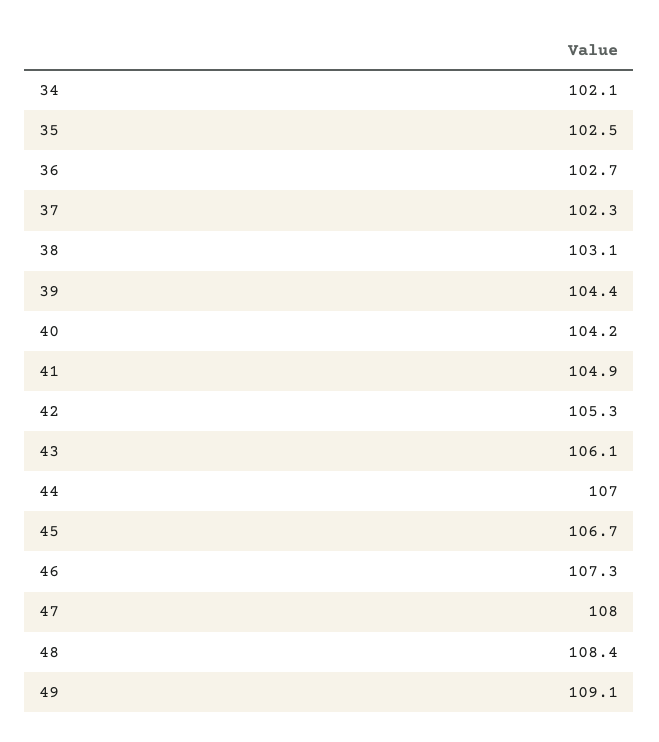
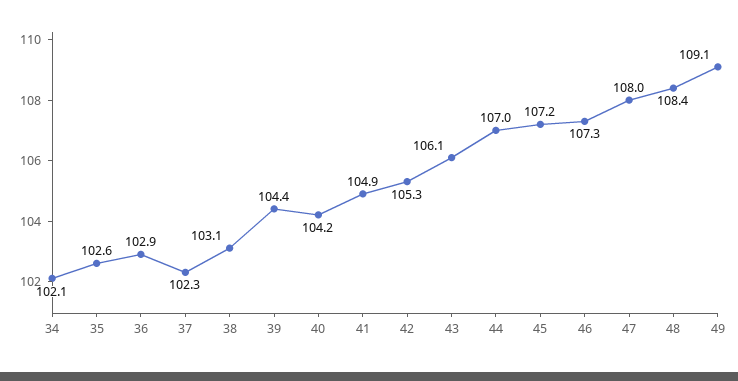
35: 102.5 -> 102.6
36: 102.7 -> 102.9
45: 106.7 -> 107.2

